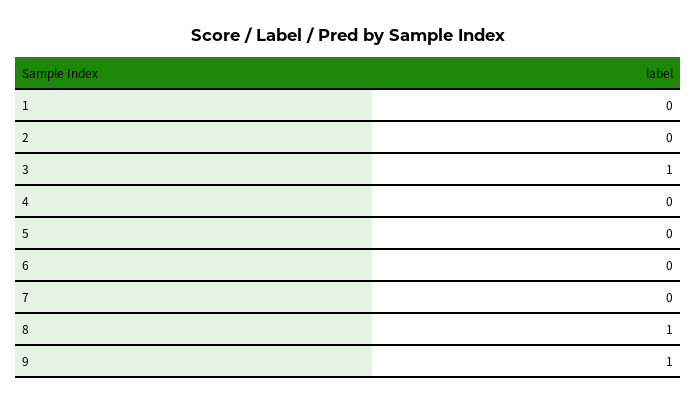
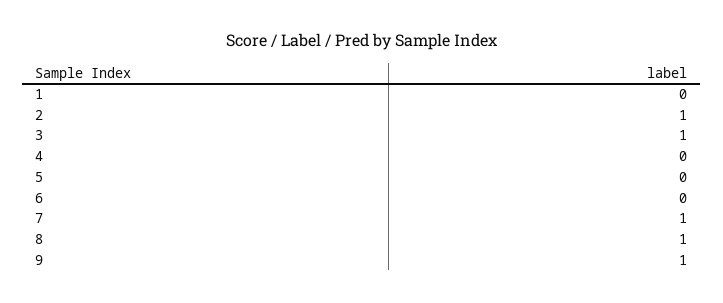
2: 0 -> 1
7: 0 -> 1

